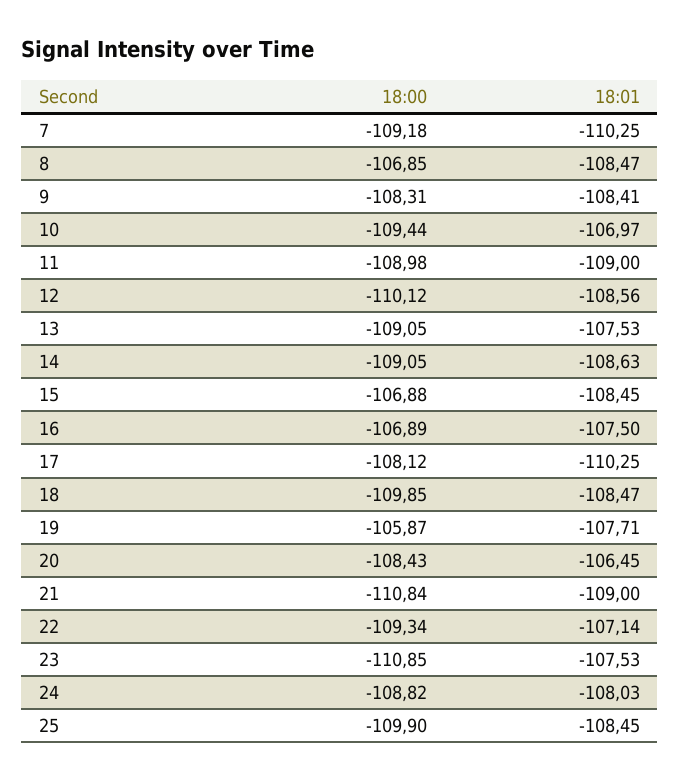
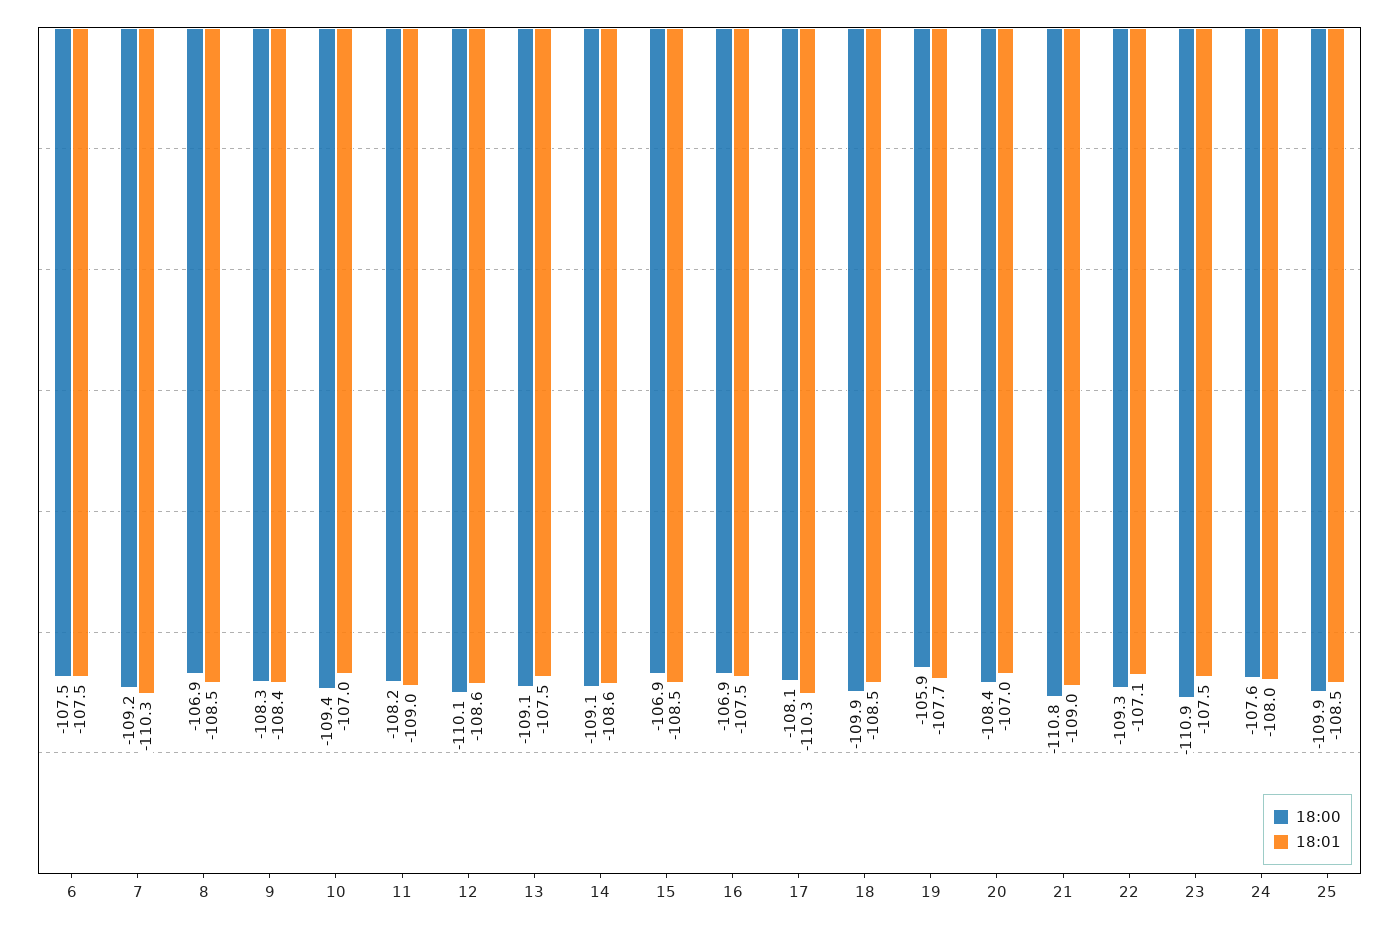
18:00, 11: -108.98 -> -108.2
18:01, 20: -106.45 -> -107
18:00, 24: -108.82 -> -107.6
18:00, 6: none -> -107.5
18:01, 6: none -> -107.5

